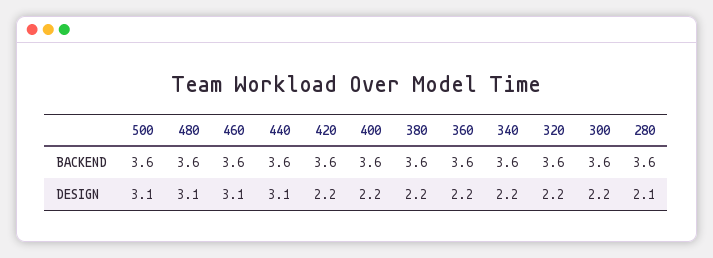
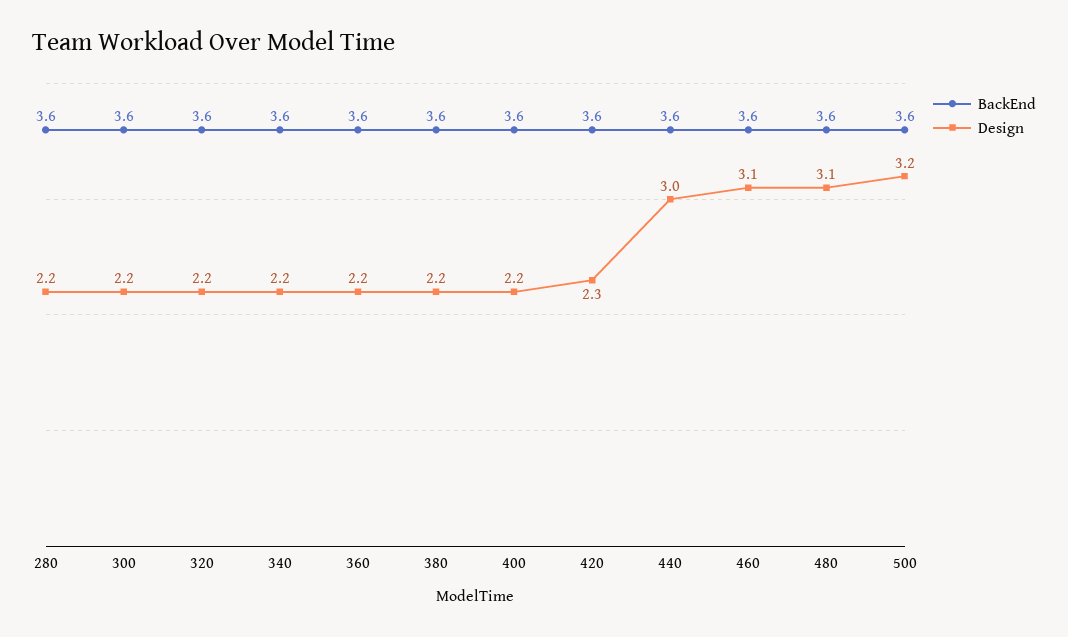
DESIGN, 500: 3.1 -> 3.2
DESIGN, 440: 3.1 -> 3
DESIGN, 420: 2.2 -> 2.3
DESIGN, 280: 2.1 -> 2.2

